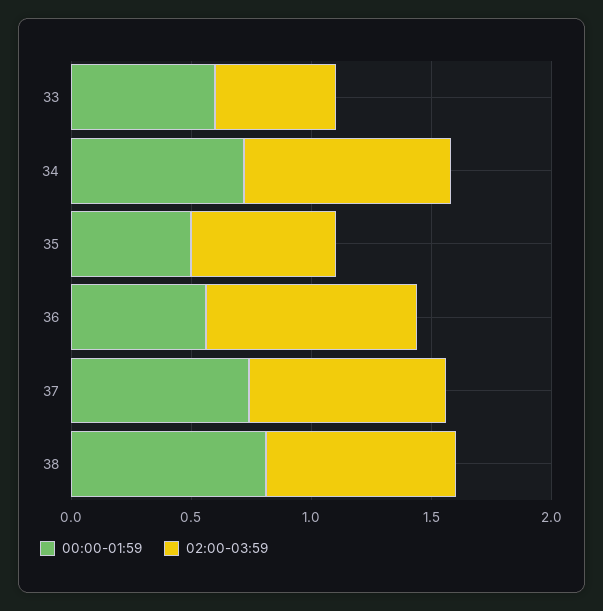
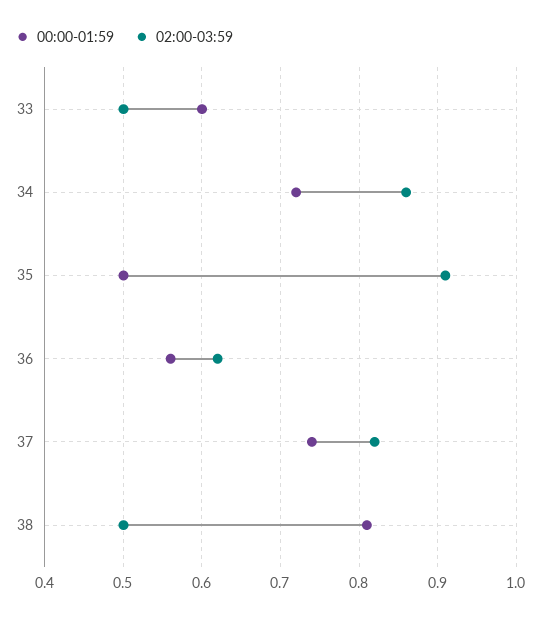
02:00-03:59, 35: 0.6 -> 0.91
02:00-03:59, 36: 0.9 -> 0.62
02:00-03:59, 38: 0.8 -> 0.5

